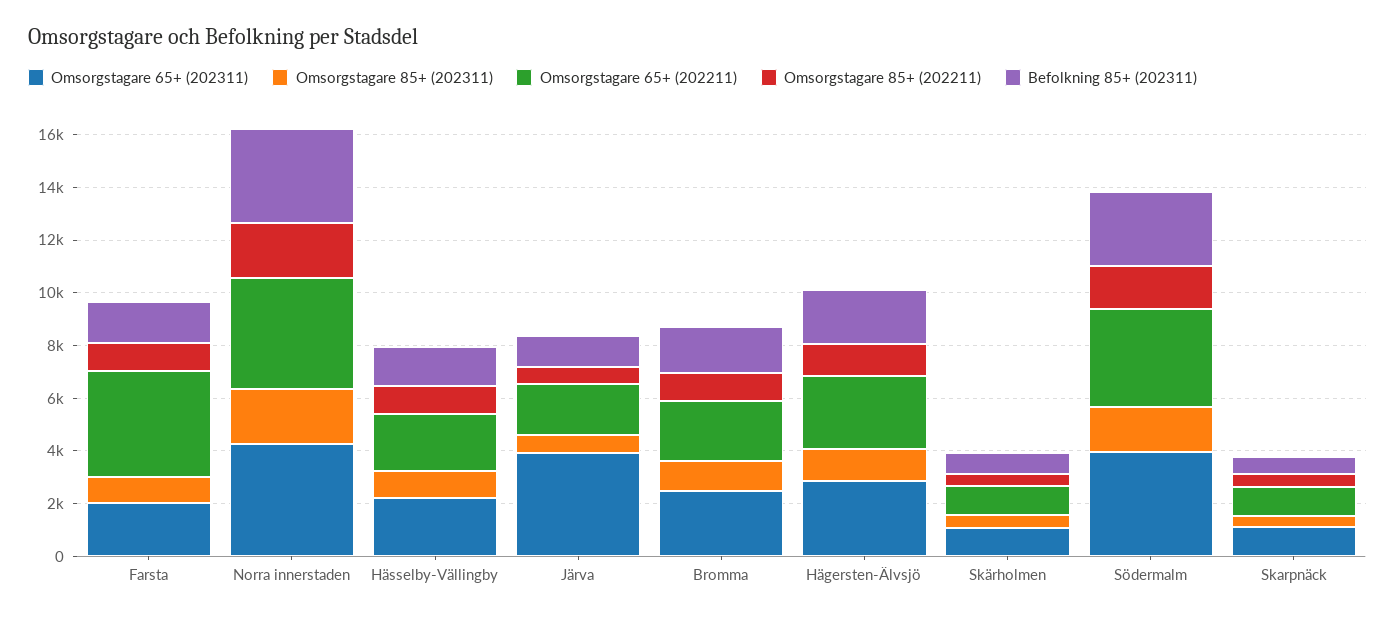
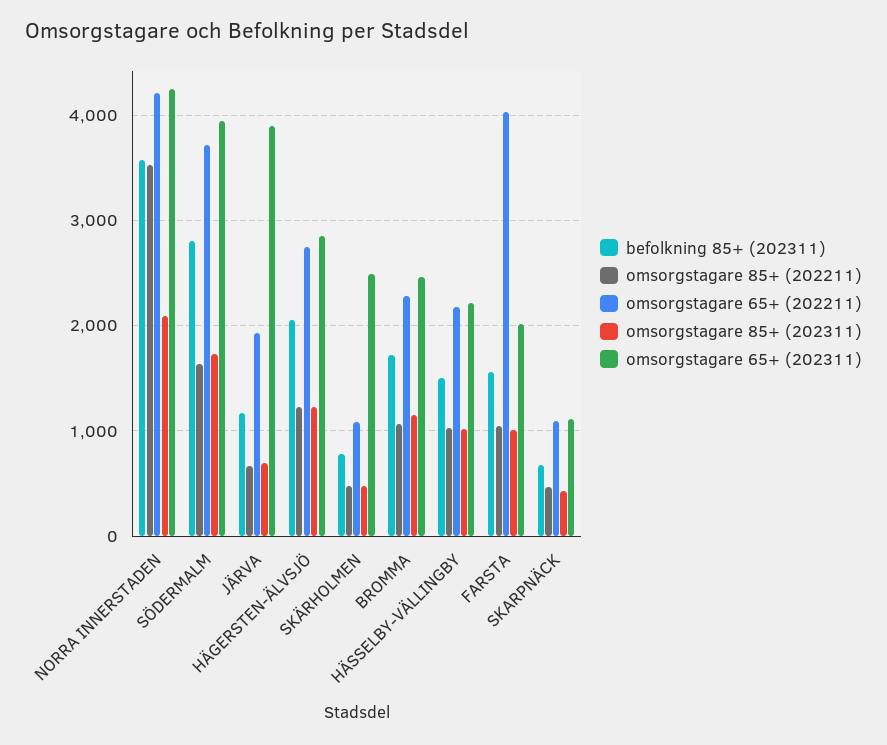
Omsorgstagare 85+ (202211), Norra innerstaden: 2000 -> 3500
Omsorgstagare 65+ (202311), Skärholmen: 1000 -> 2500

